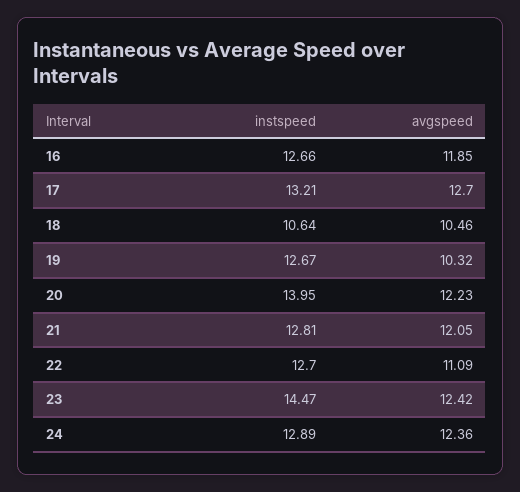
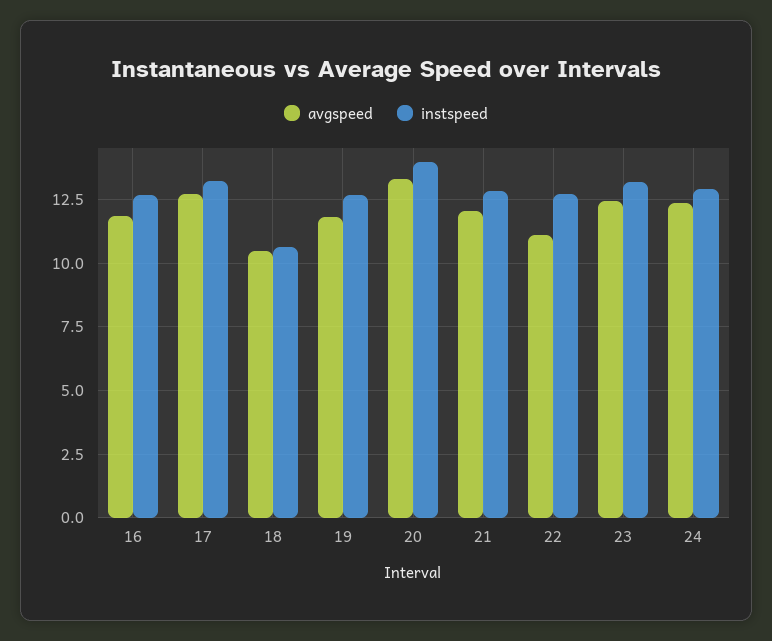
avgspeed, 19: 10.32 -> 11.75
avgspeed, 20: 12.23 -> 13.25
instspeed, 23: 14.47 -> 13.25

